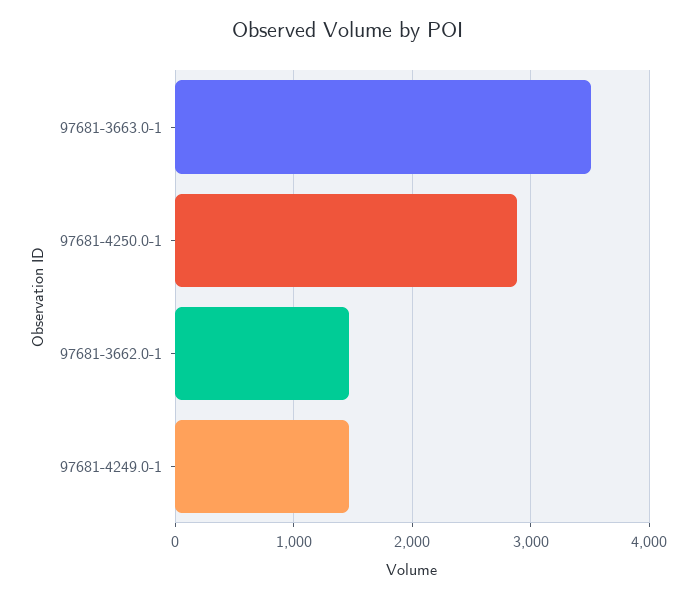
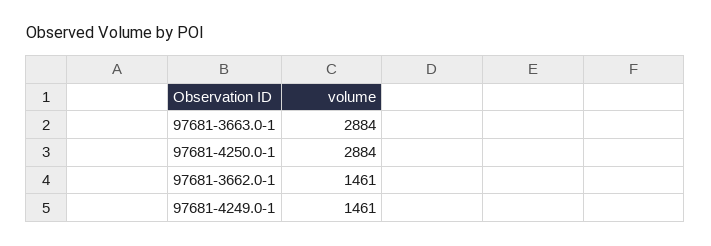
97681-3663.0-1: 3500 -> 2884

